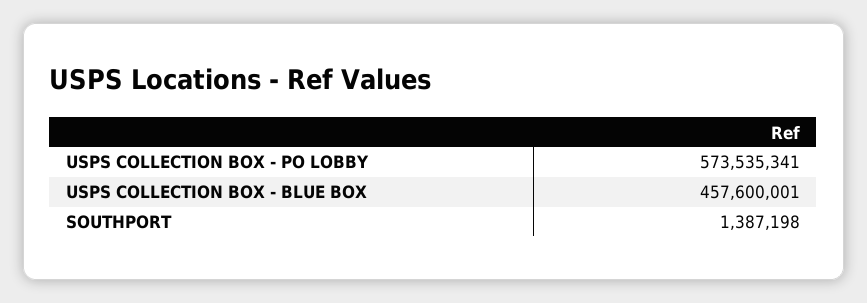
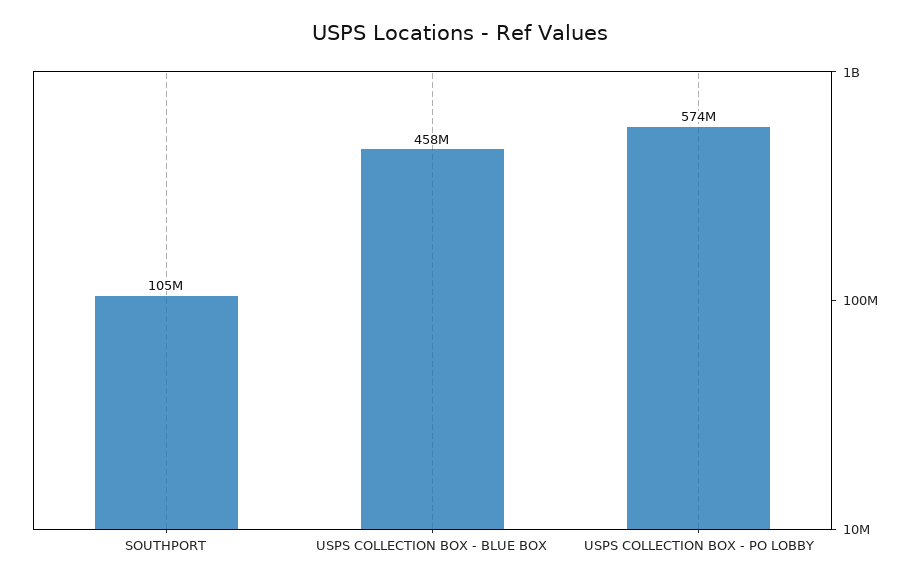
SOUTHPORT: 1387198 -> 105000000

